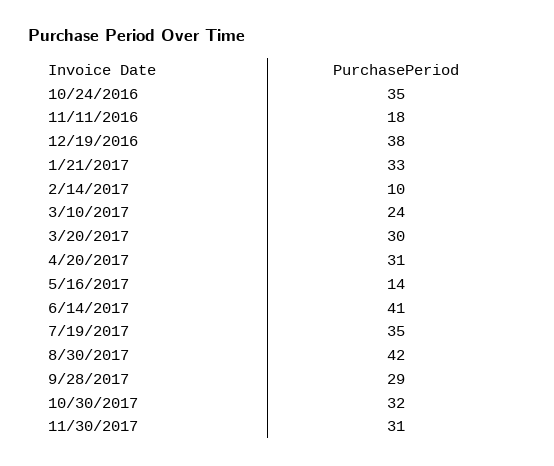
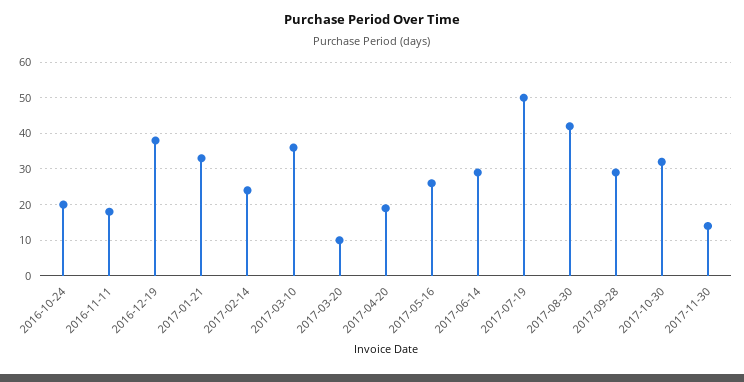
10/24/2016: 35 -> 20
2/14/2017: 10 -> 25
3/10/2017: 24 -> 35
3/20/2017: 30 -> 10
4/20/2017: 31 -> 20
5/16/2017: 14 -> 25
6/14/2017: 41 -> 30
7/19/2017: 35 -> 50
11/30/2017: 31 -> 15

